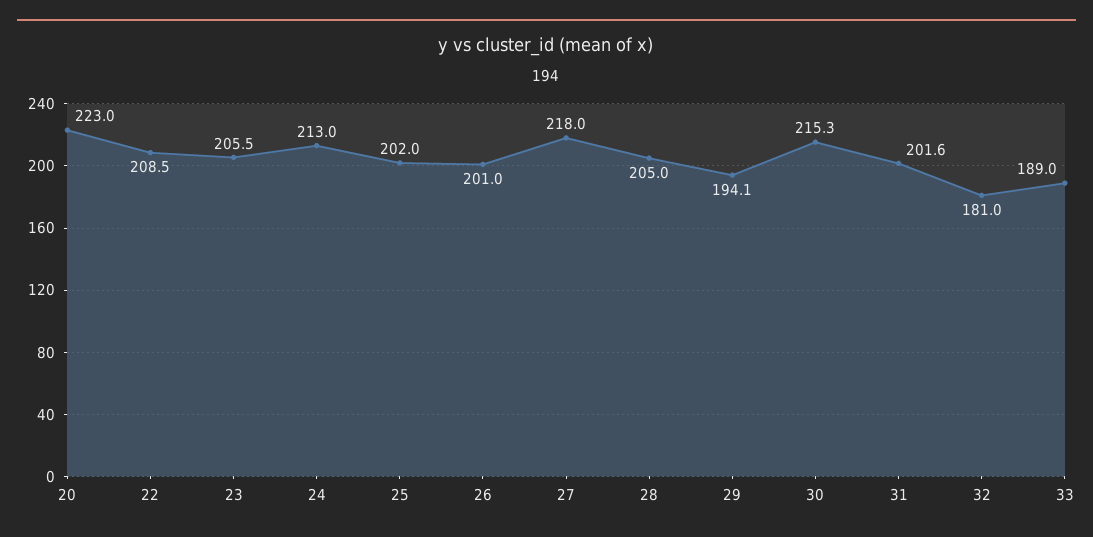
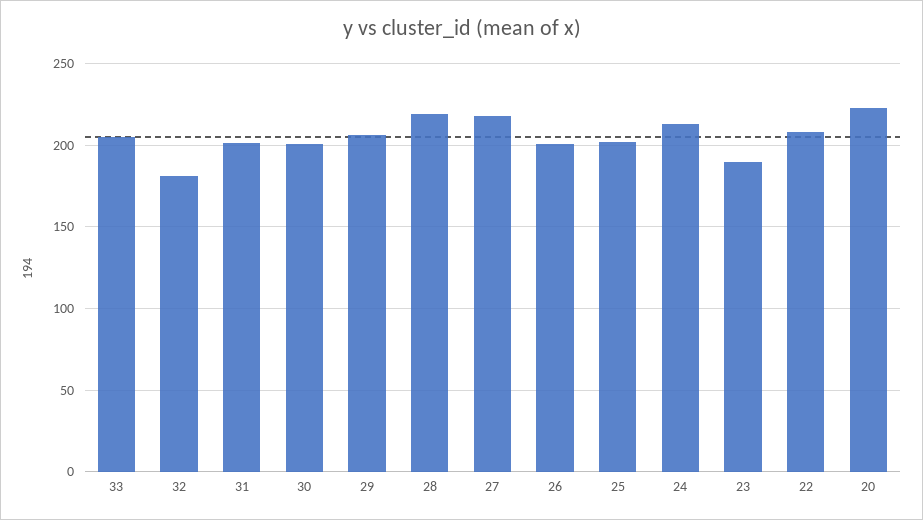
23: 205.5 -> 190
28: 205 -> 220
29: 194.1 -> 205
30: 215.3 -> 200
33: 189 -> 205

